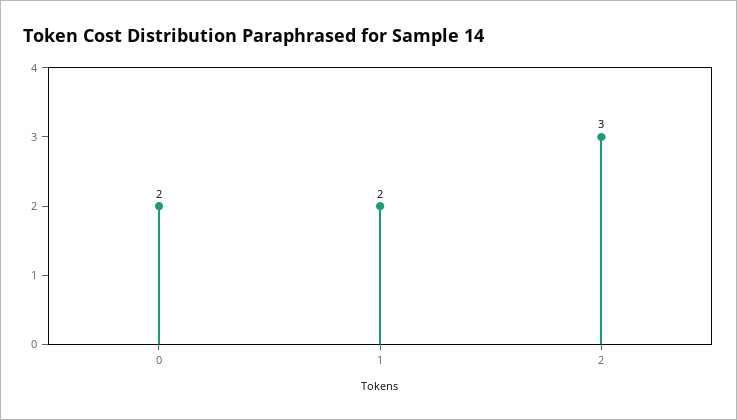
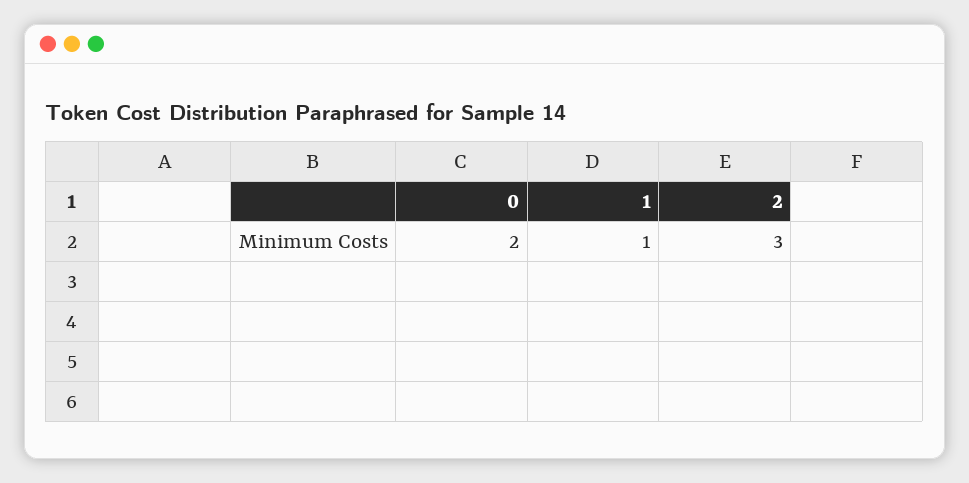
1: 2 -> 1

